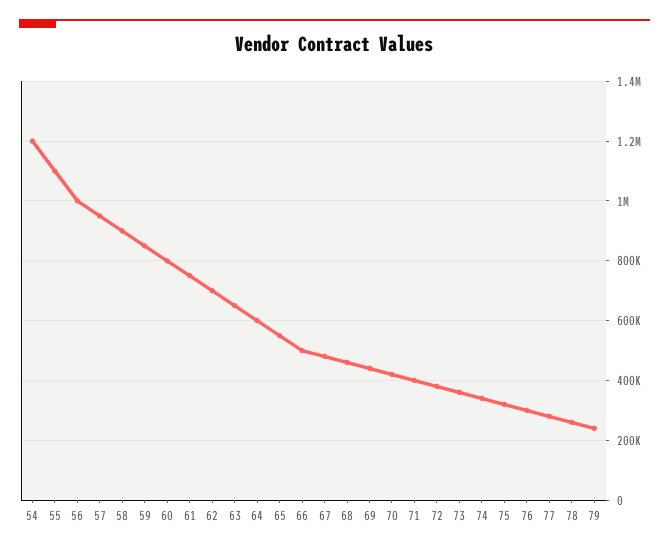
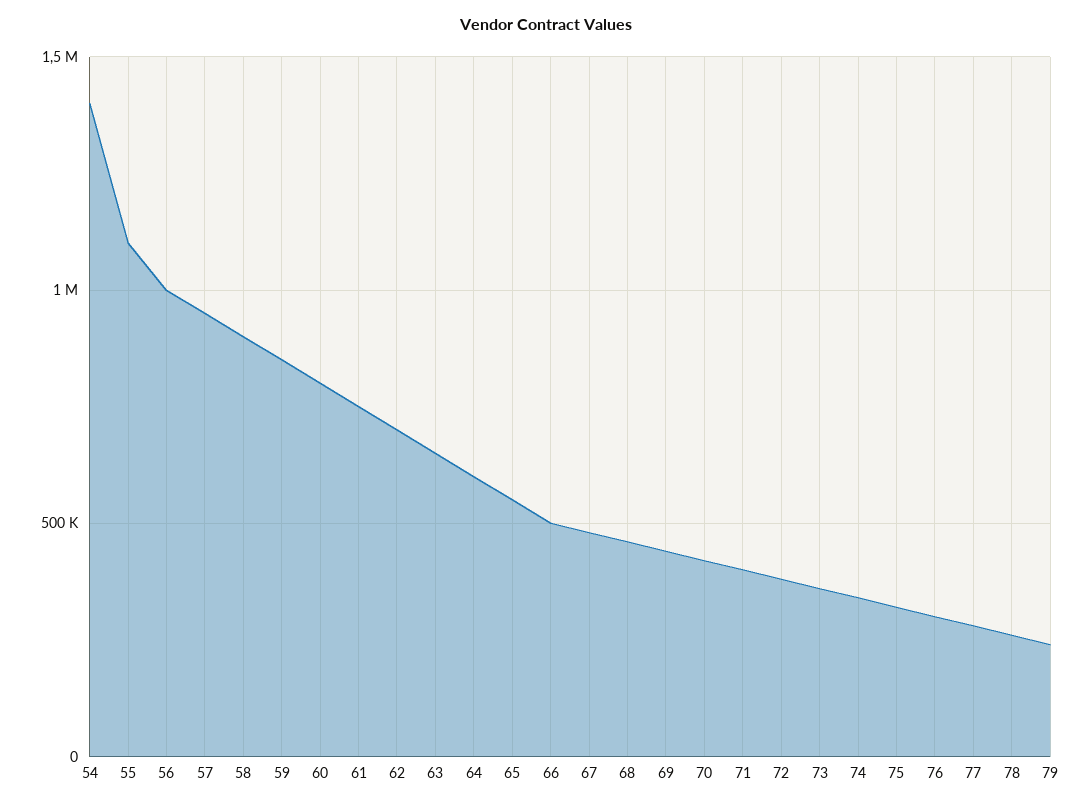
54: 1200000 -> 1400000

